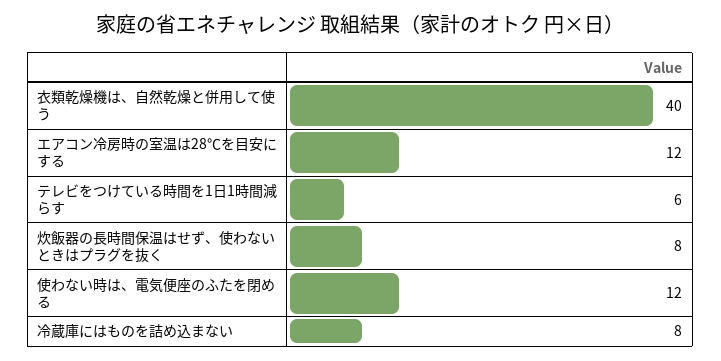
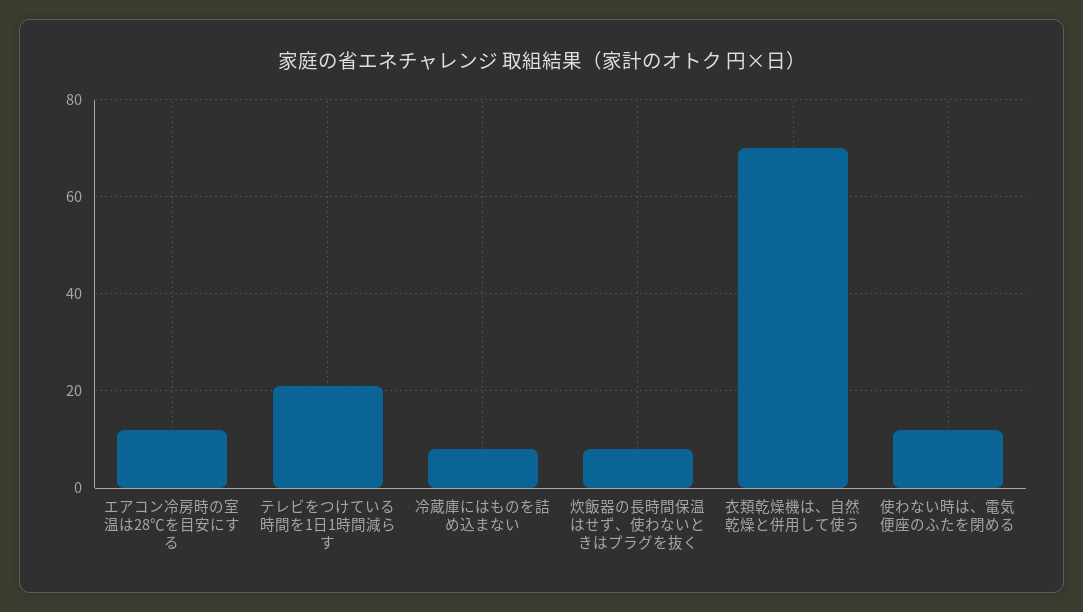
衣類乾燥機は、自然乾燥と併用して使う: 40 -> 70
テレビをつけている時間を1日1時間減らす: 6 -> 20

